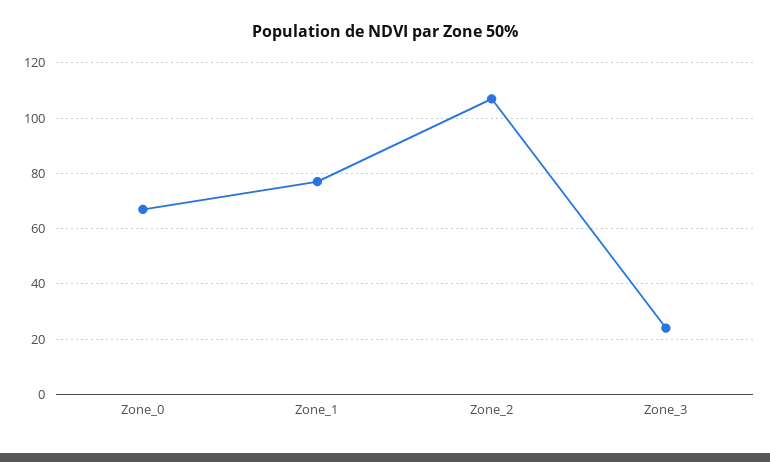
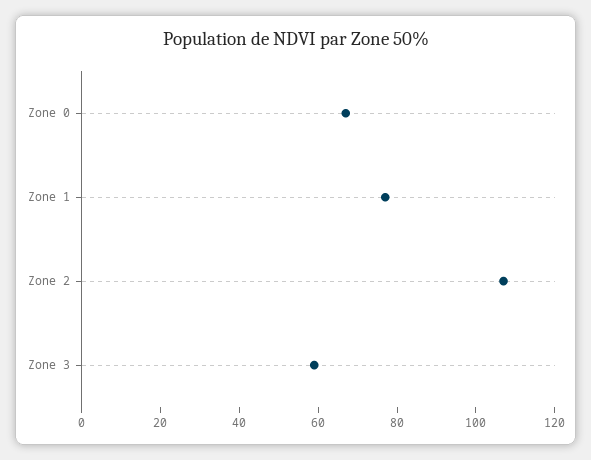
Zone_3: 25 -> 60

